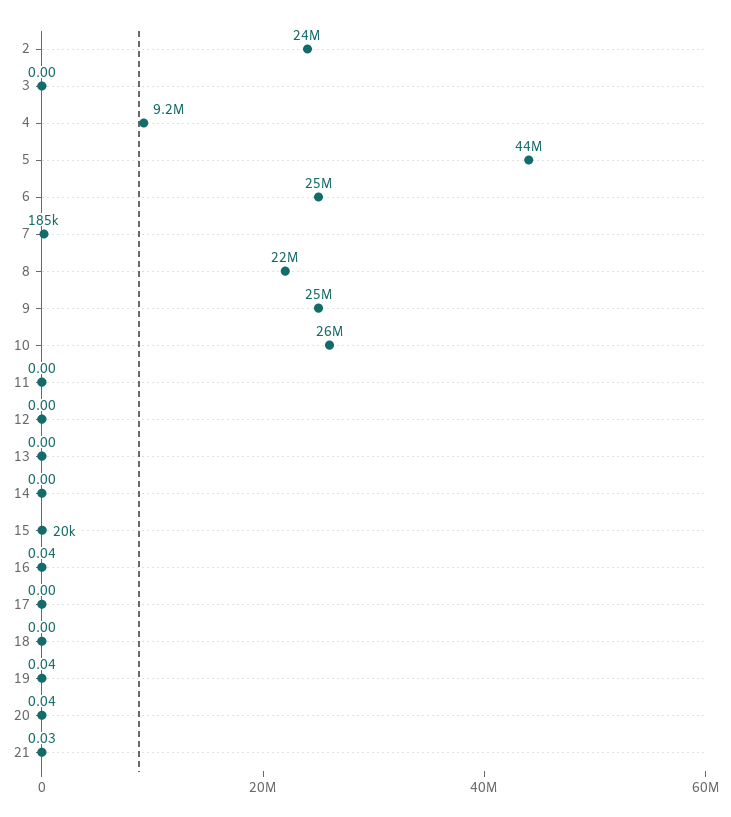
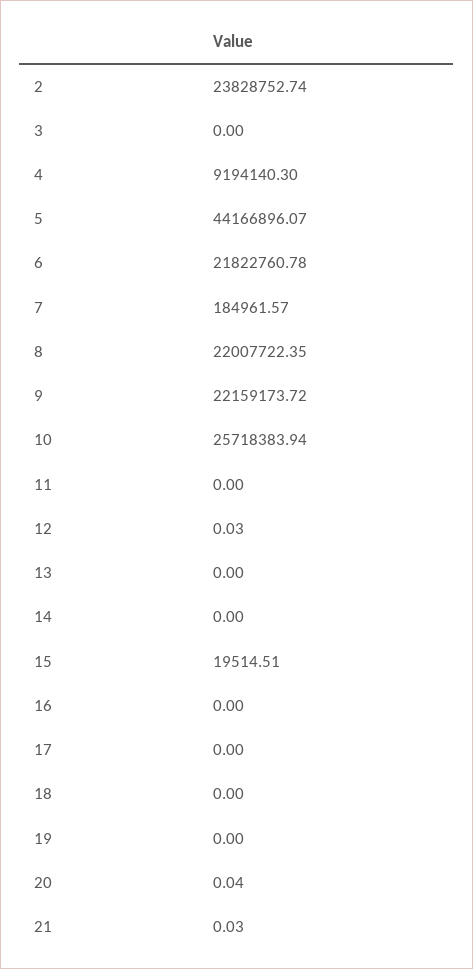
6: 25000000 -> 21822760.78
9: 25000000 -> 22159173.72
12: 0 -> 0.03
16: 0.04 -> 0
19: 0.04 -> 0

